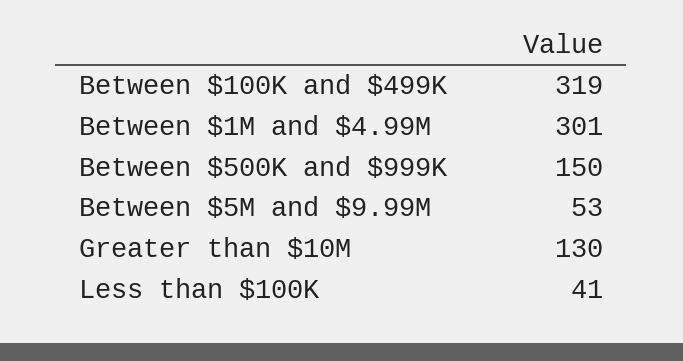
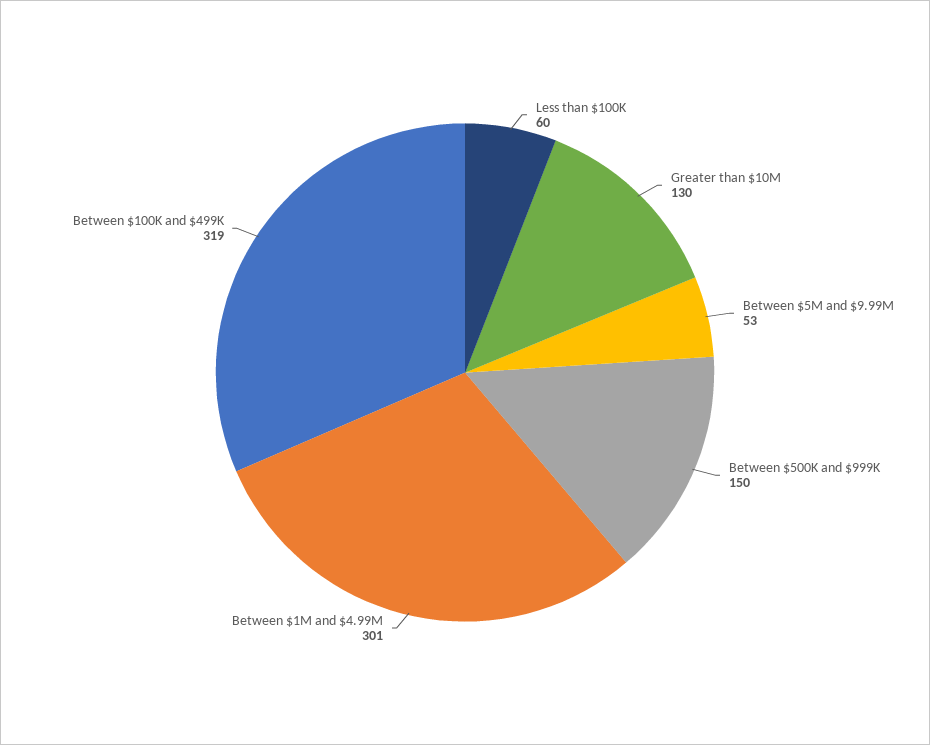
Less than $100K: 41 -> 60

